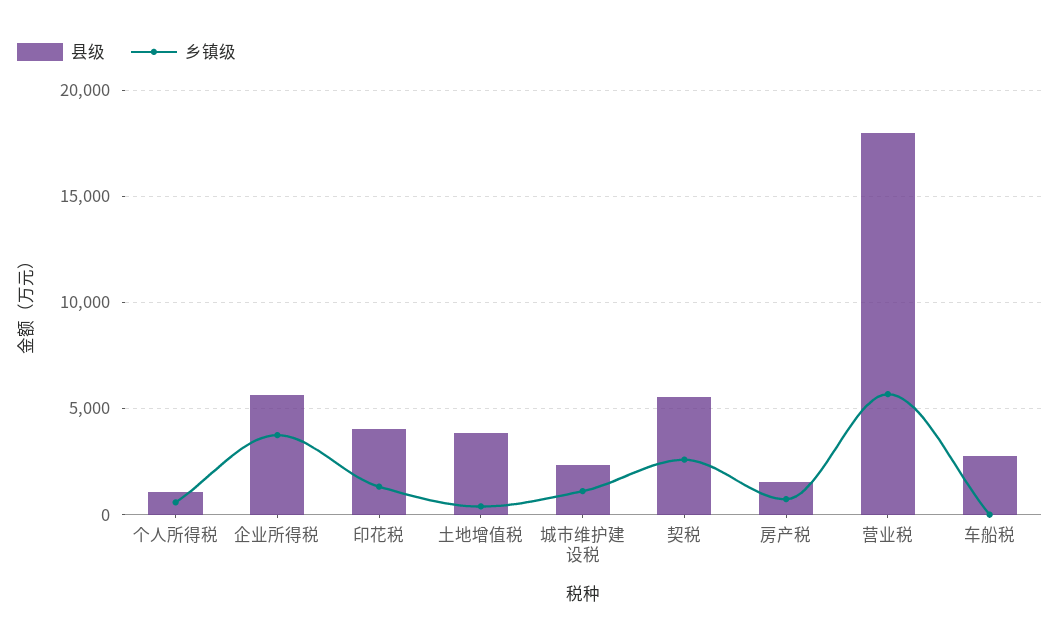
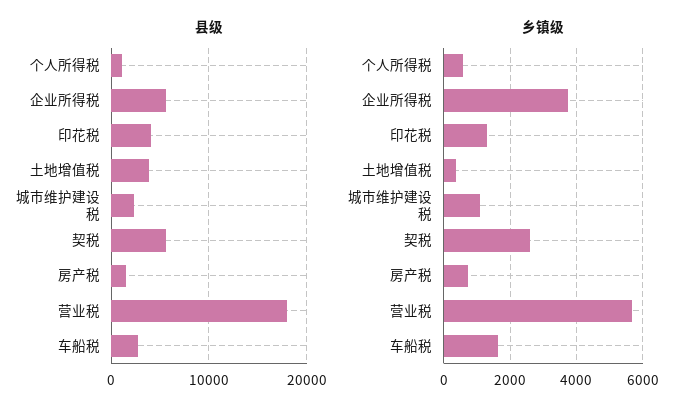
乡镇级, 车船税: 0 -> 1600

